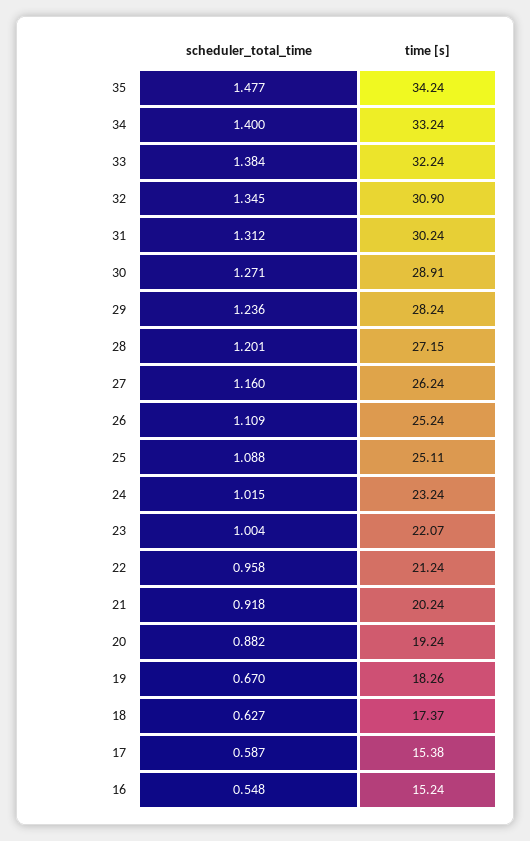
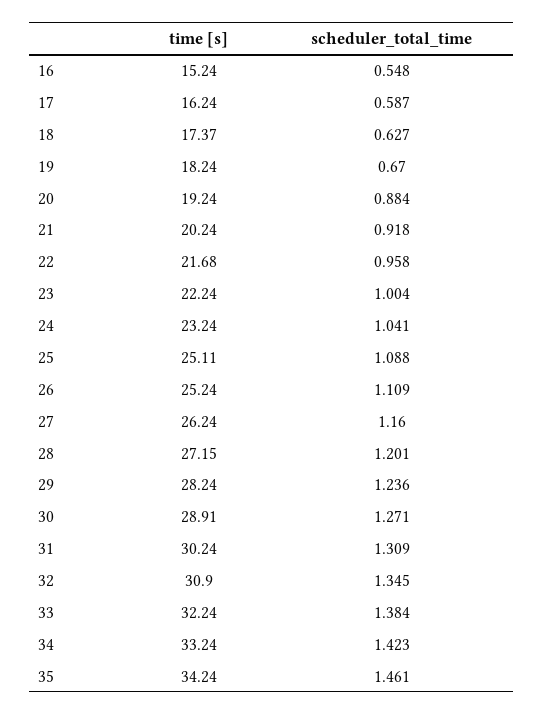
scheduler_total_time, 35: 1.477 -> 1.461
scheduler_total_time, 34: 1.4 -> 1.423
scheduler_total_time, 31: 1.312 -> 1.309
scheduler_total_time, 24: 1.015 -> 1.041
time [s], 23: 22.07 -> 22.24
time [s], 22: 21.24 -> 21.68
scheduler_total_time, 20: 0.882 -> 0.884
time [s], 19: 18.26 -> 18.24
time [s], 17: 15.38 -> 16.24

